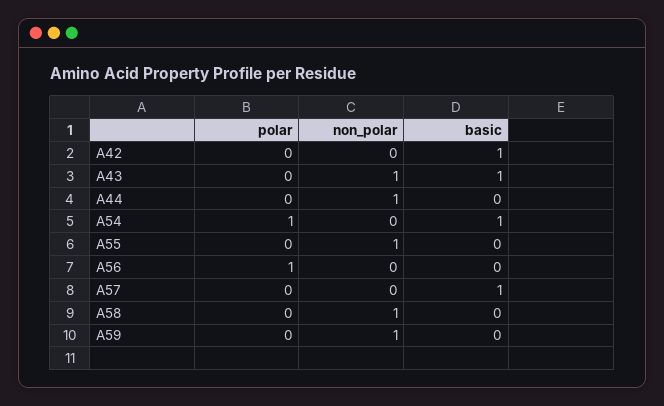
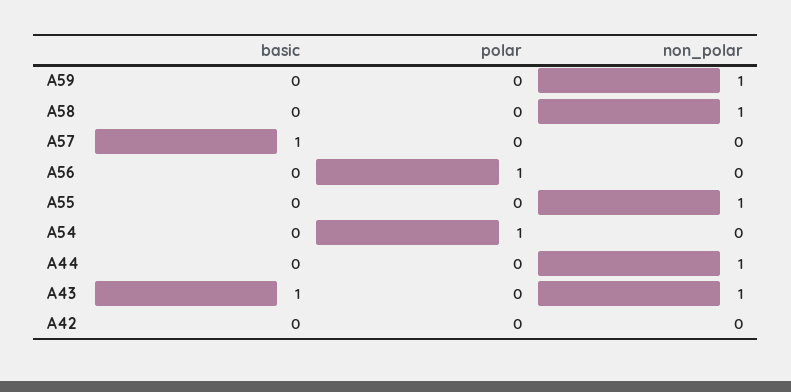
basic, A42: 1 -> 0
basic, A54: 1 -> 0

